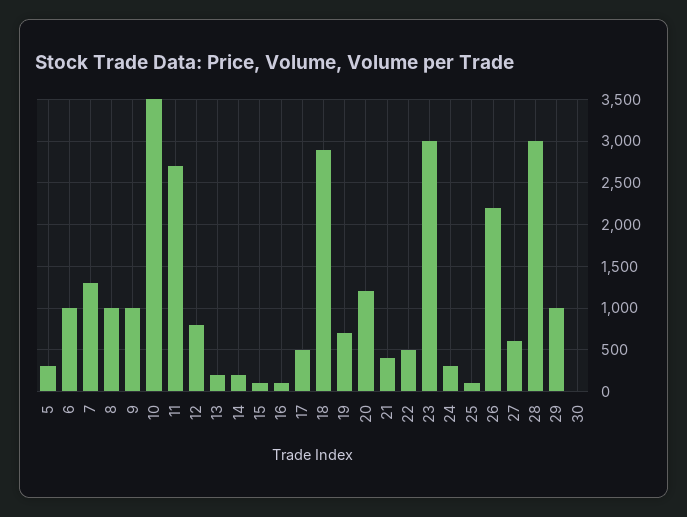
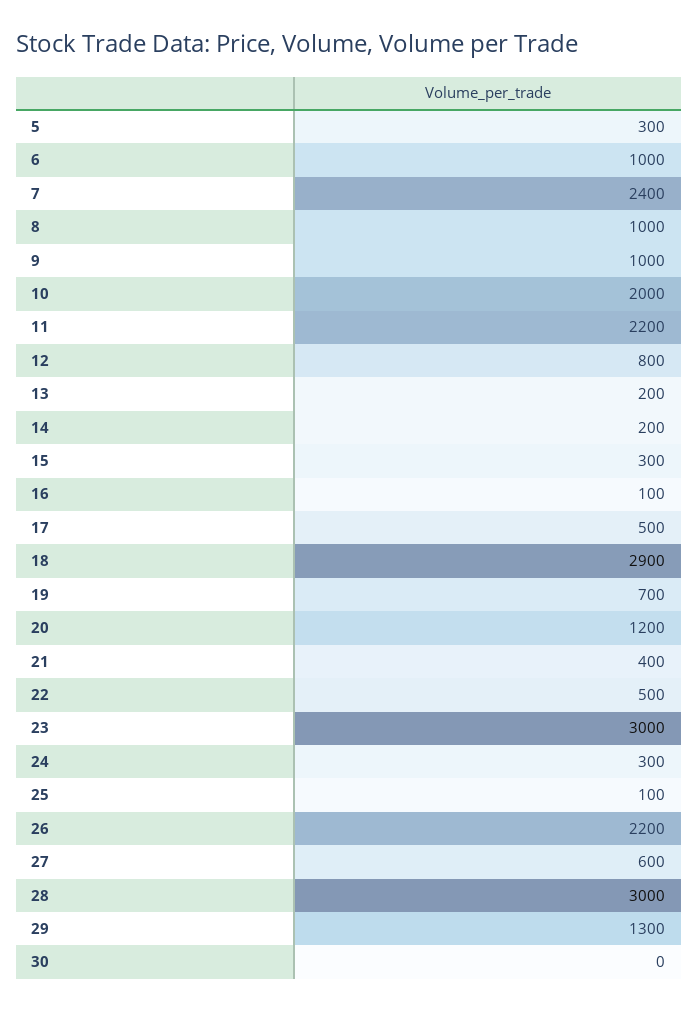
7: 1300 -> 2400
10: 3500 -> 2000
11: 2700 -> 2200
15: 100 -> 300
29: 1000 -> 1300

